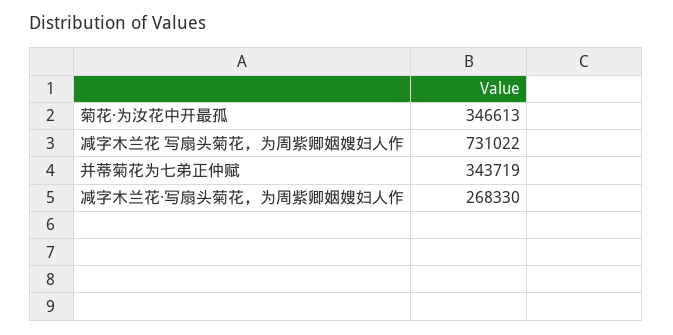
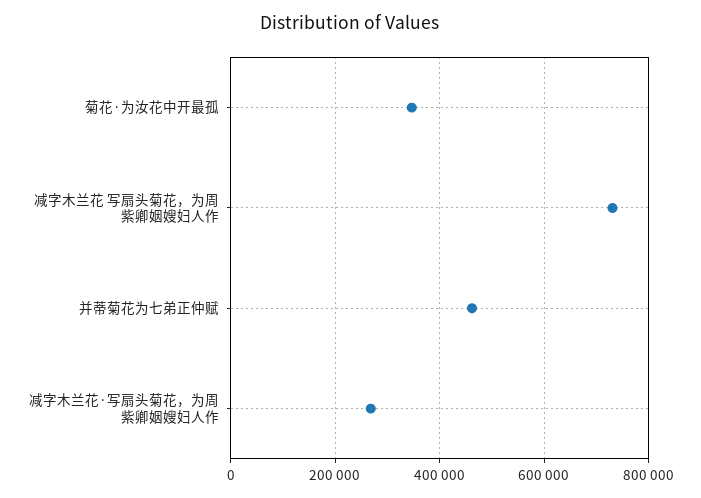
并蒂菊花为七弟正仲赋: 343719 -> 460000

